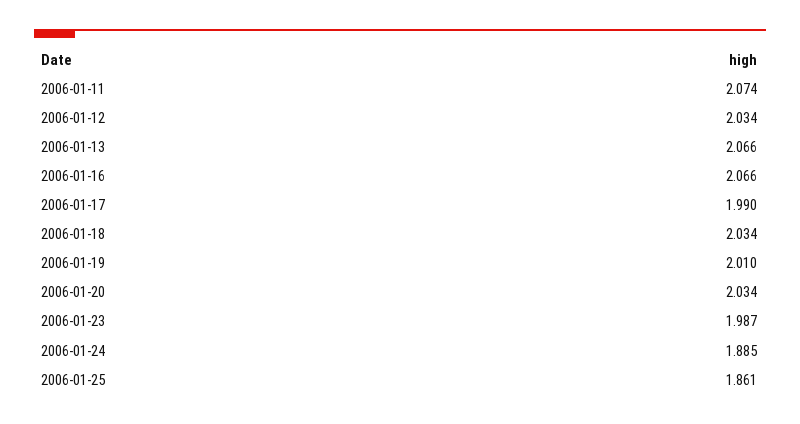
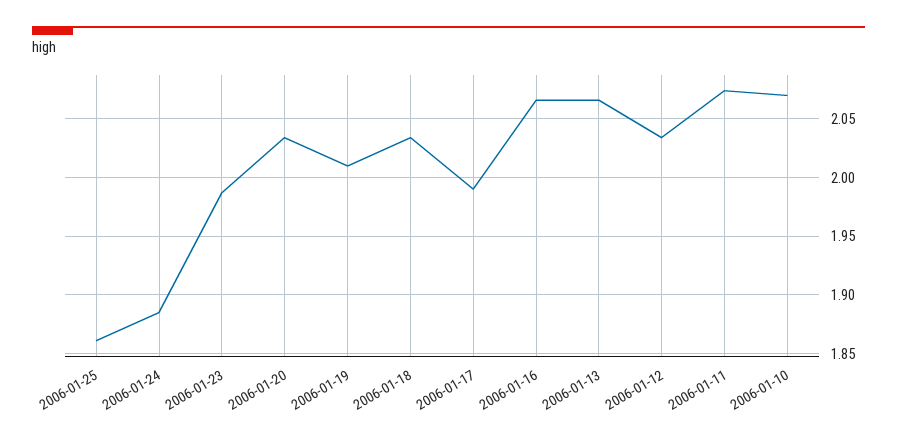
2006-01-10: none -> 2.07

